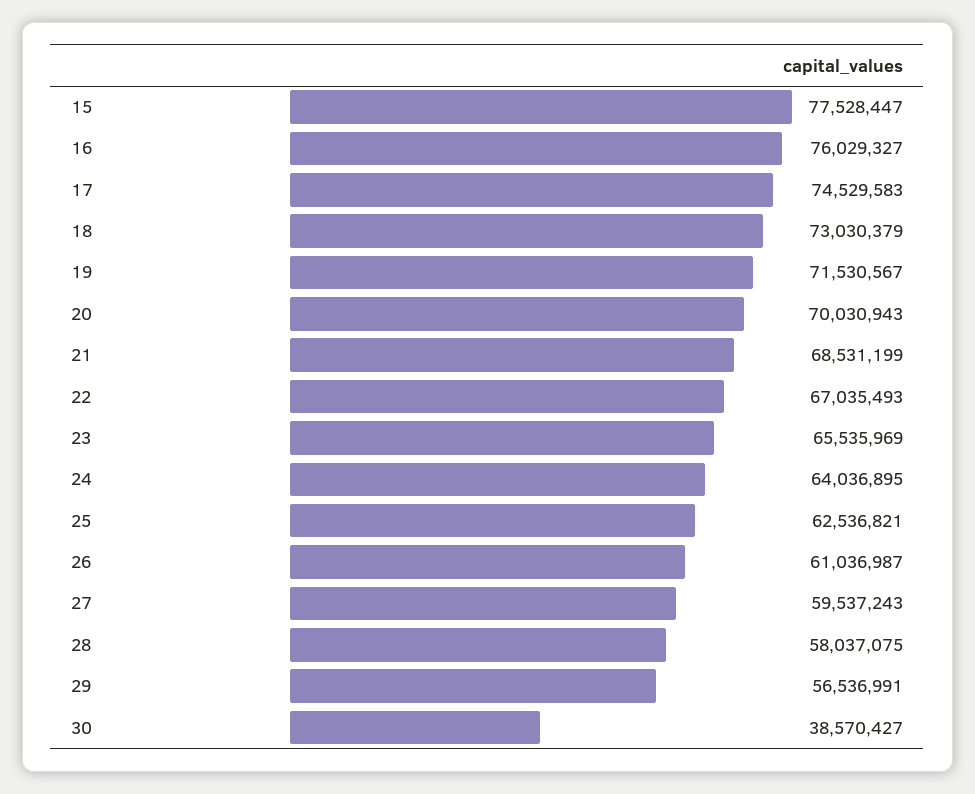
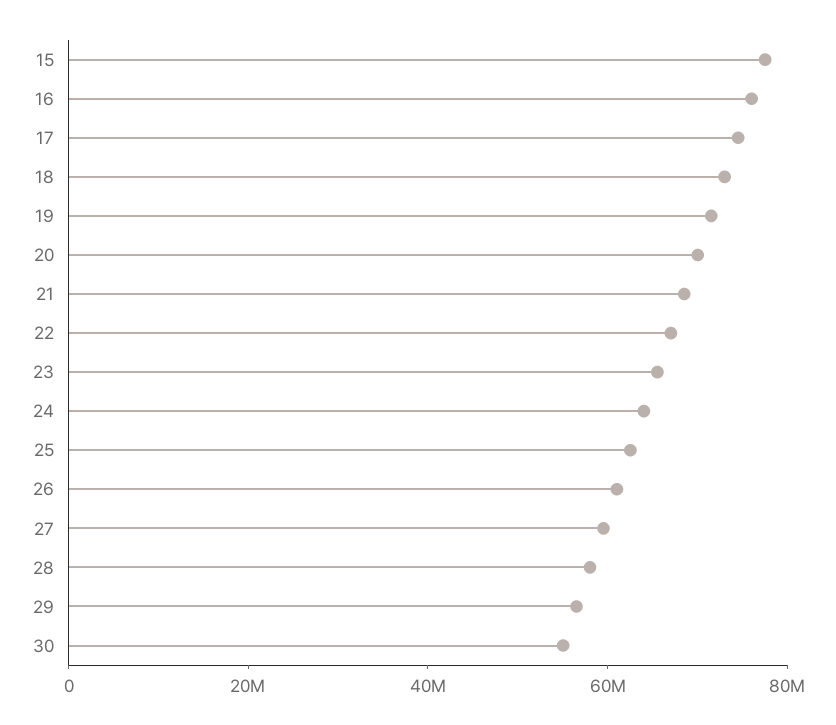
30: 38570427 -> 55000000

